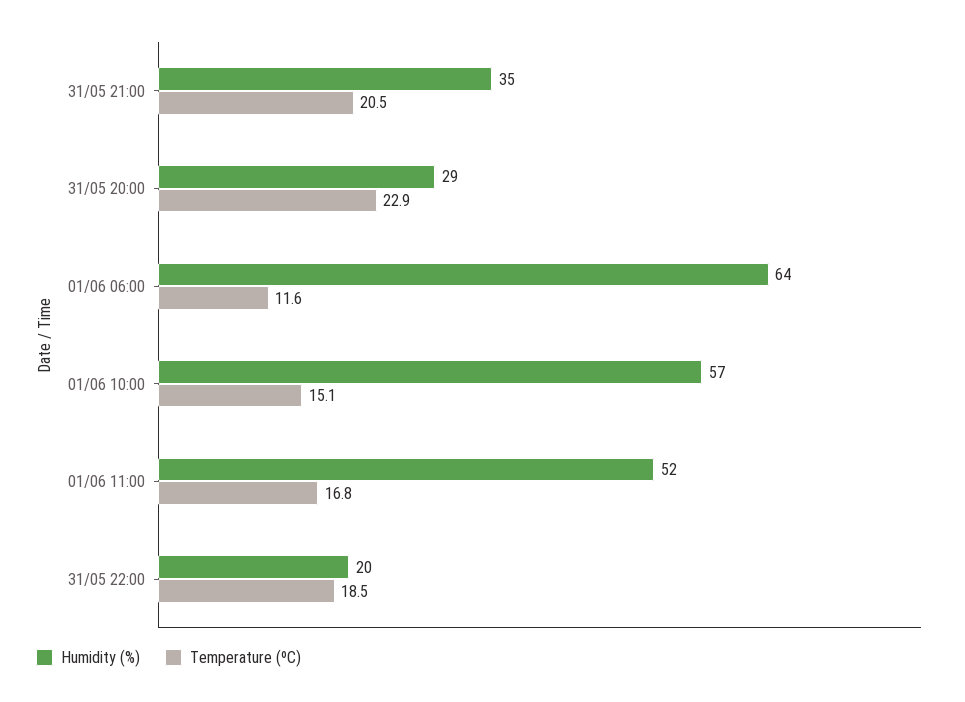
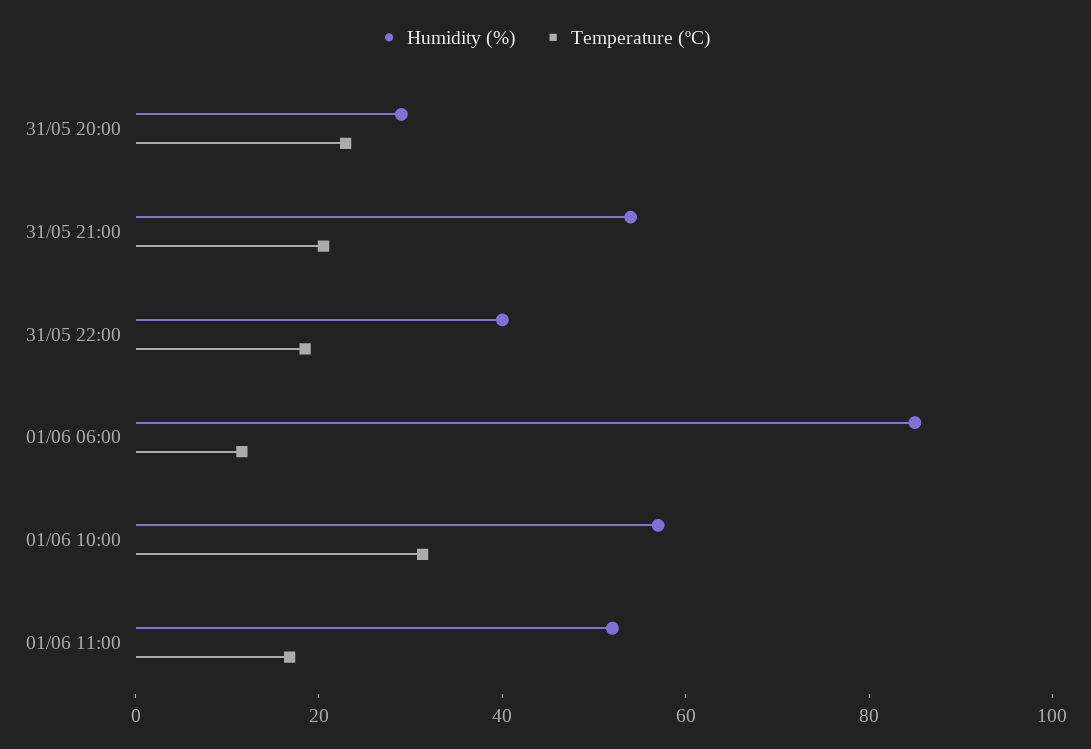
Humidity (%), 31/05 21:00: 35 -> 55
Humidity (%), 01/06 06:00: 64 -> 85
Temperature (ºC), 01/06 10:00: 15.1 -> 30
Humidity (%), 31/05 22:00: 20 -> 40

